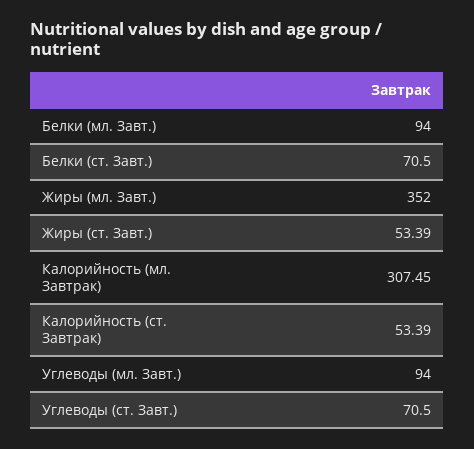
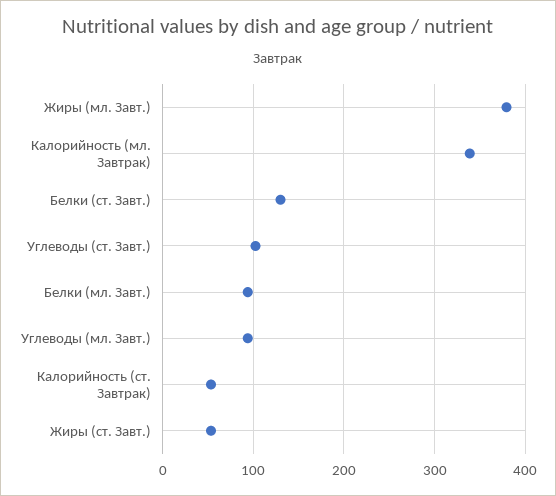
Белки (ст. Завт.): 70.5 -> 130
Жиры (мл. Завт.): 352 -> 380
Калорийность (мл. Завтрак): 307.45 -> 340
Углеводы (ст. Завт.): 70.5 -> 100

